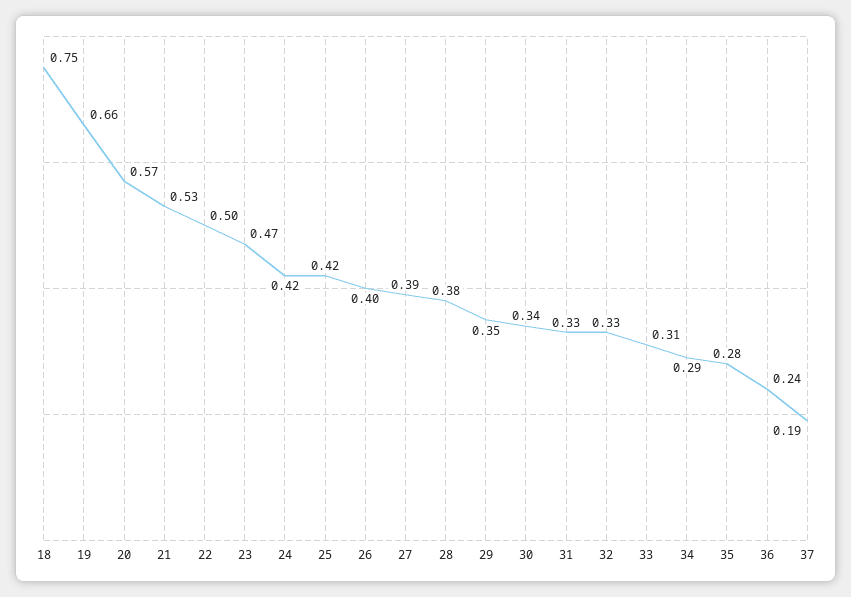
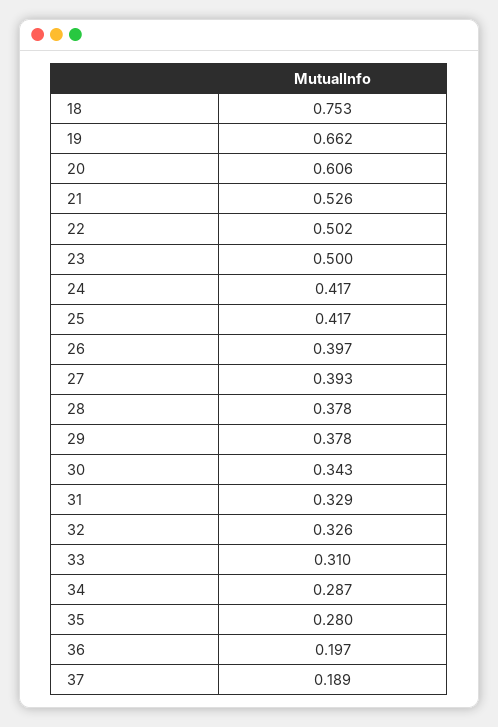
20: 0.57 -> 0.606
23: 0.47 -> 0.5
29: 0.35 -> 0.378
36: 0.24 -> 0.197

